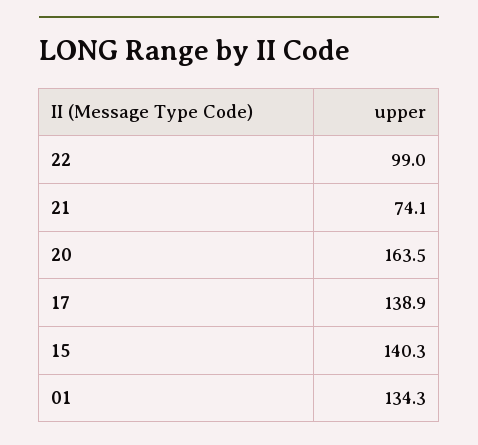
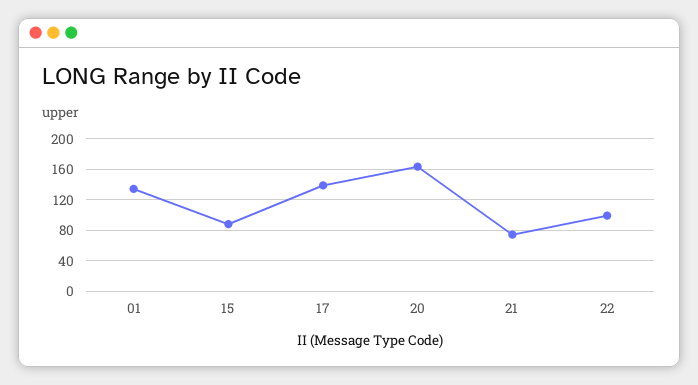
15: 140.3 -> 90

